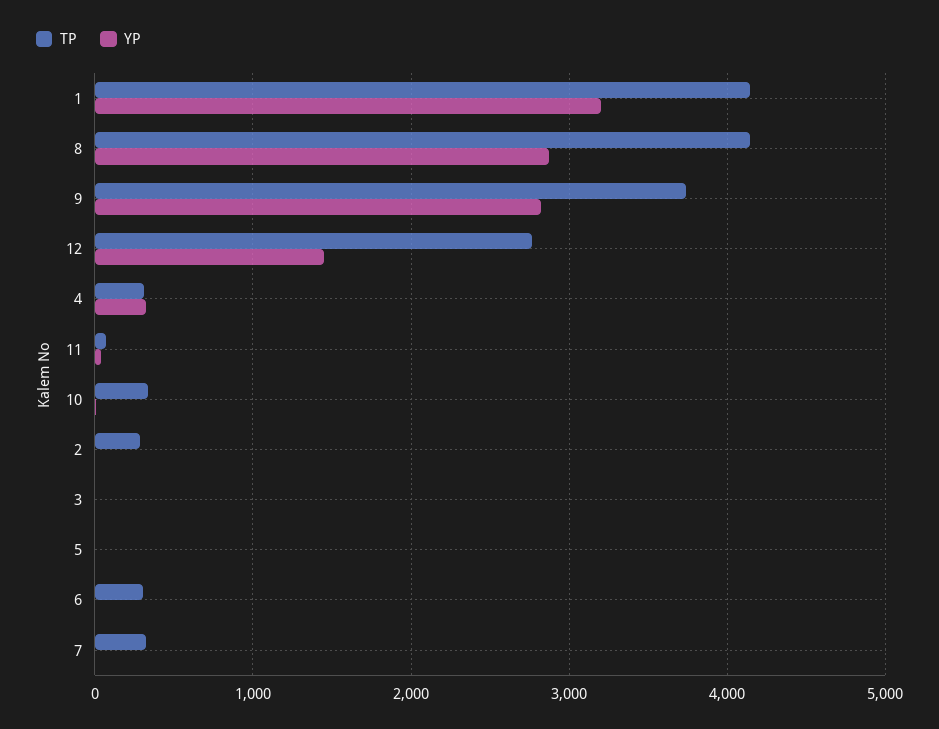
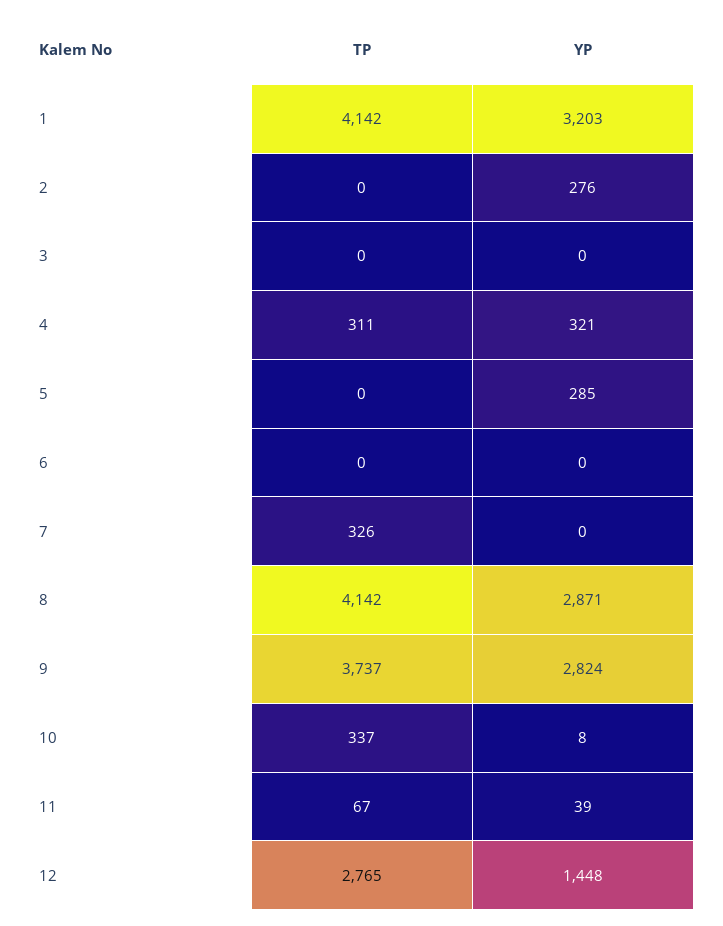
TP, 2: 300 -> 0
YP, 2: 0 -> 276
YP, 5: 0 -> 285
TP, 6: 300 -> 0

